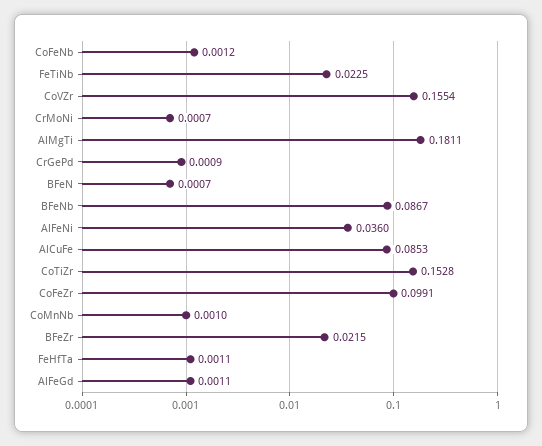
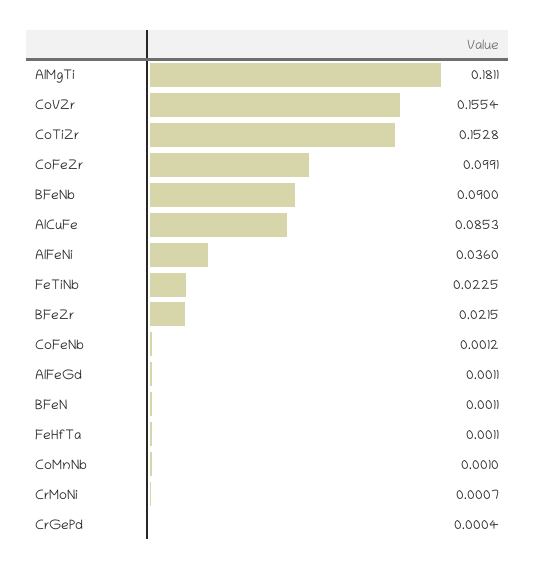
CrGePd: 0.0009 -> 0.0004
BFeN: 0.0007 -> 0.0011
BFeNb: 0.0867 -> 0.09

